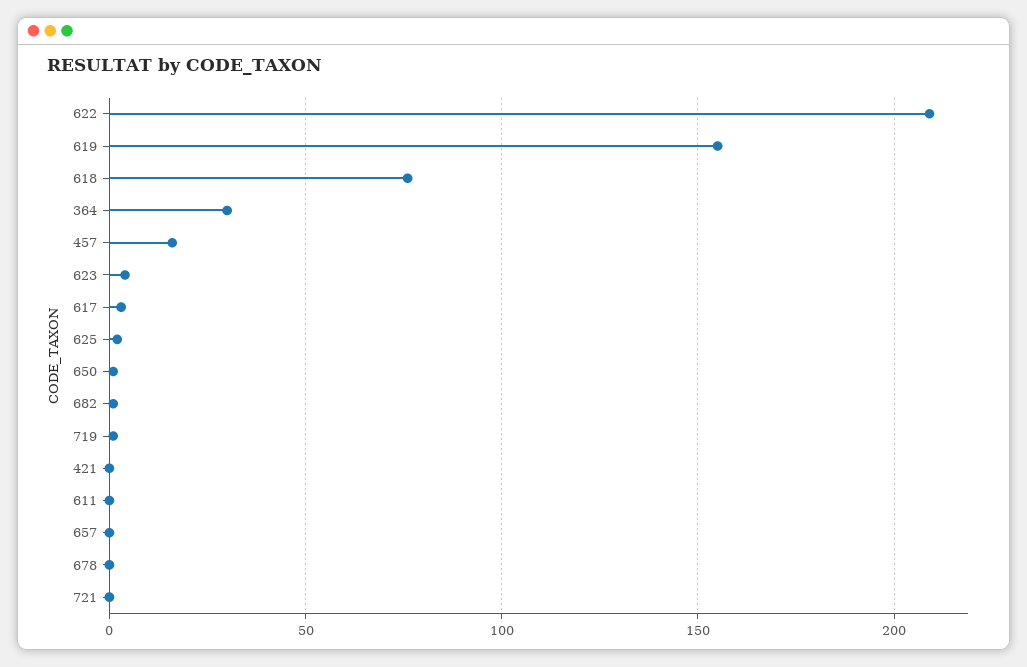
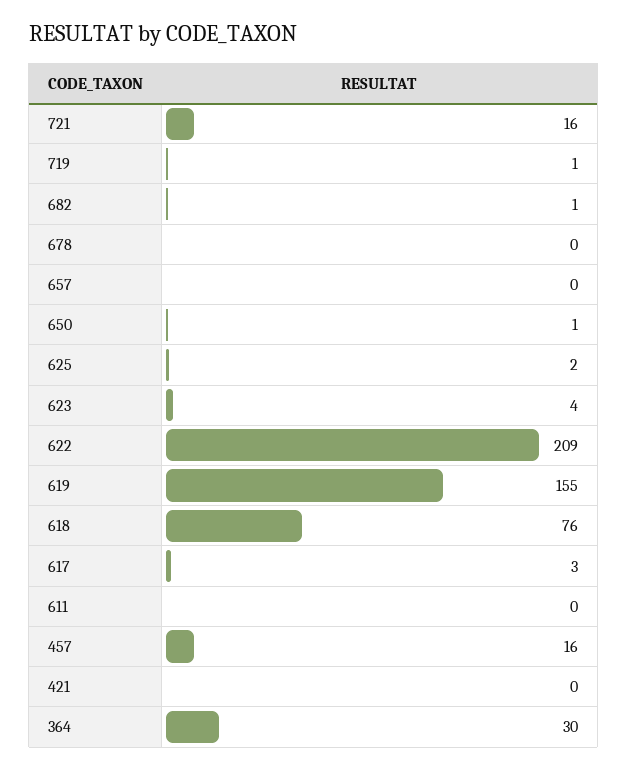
721: 0 -> 16

